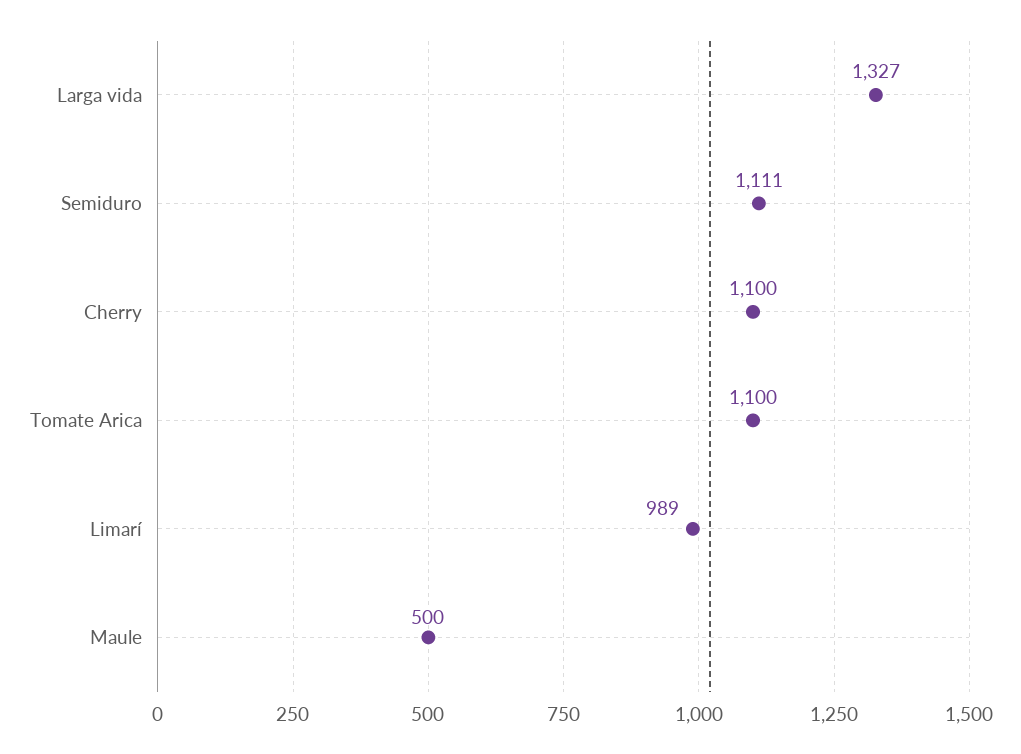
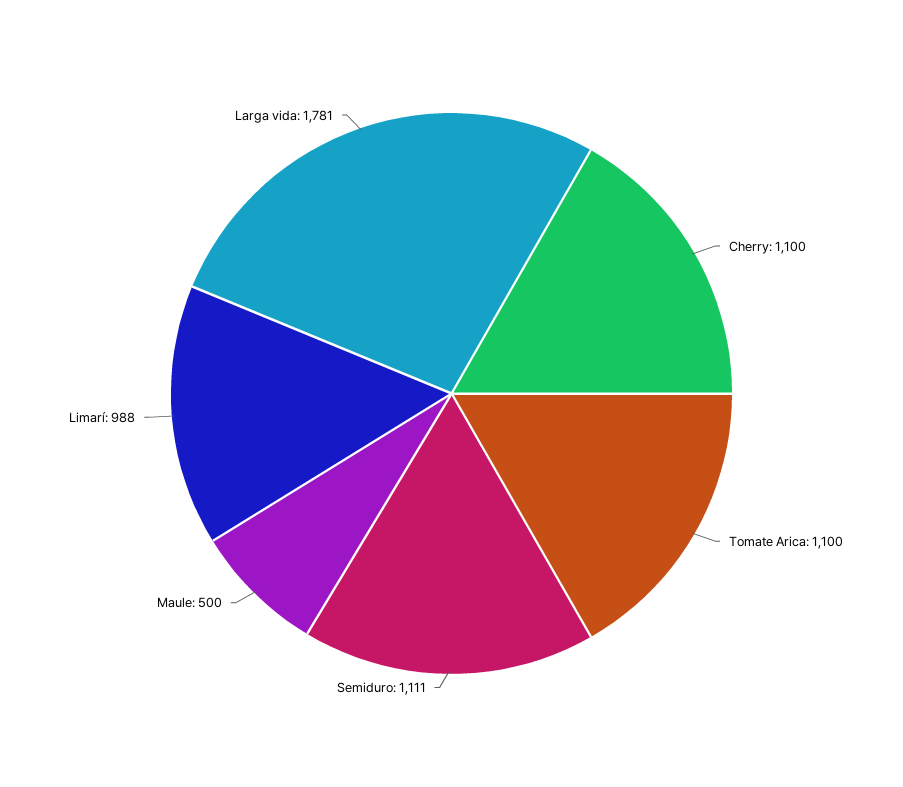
Larga vida: 1327 -> 1781
Limarí: 989 -> 988

